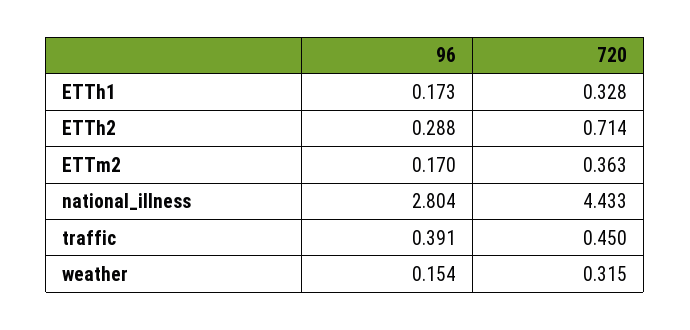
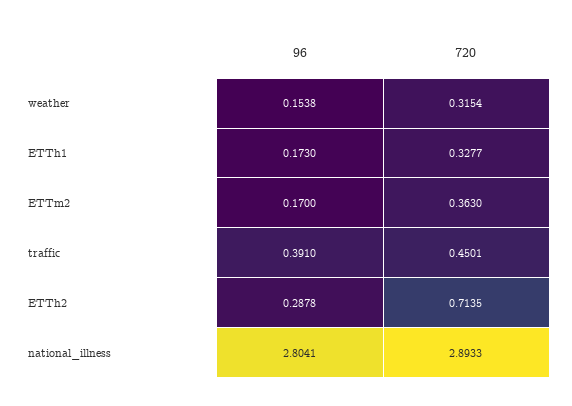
720, national_illness: 4.433 -> 2.8933

